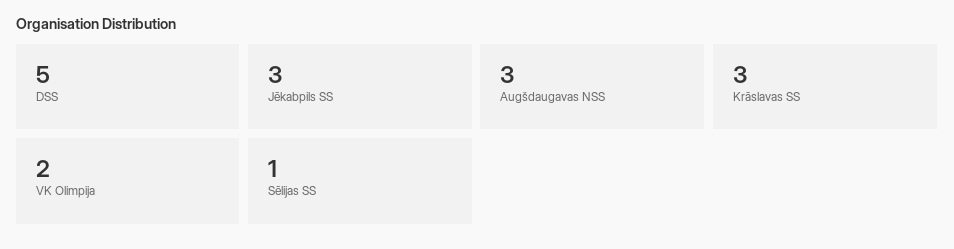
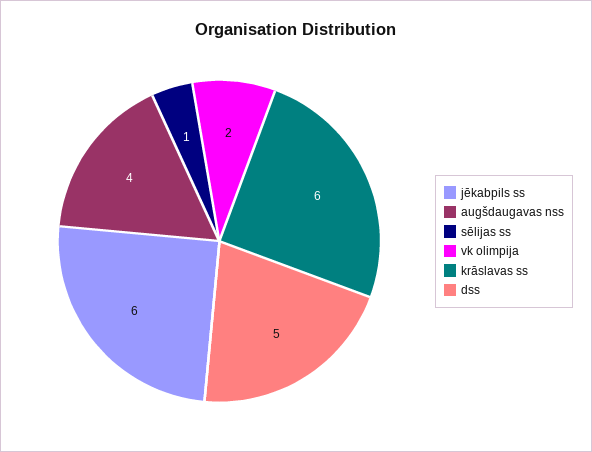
Jēkabpils SS: 3 -> 6
Augšdaugavas NSS: 3 -> 4
Krāslavas SS: 3 -> 6

